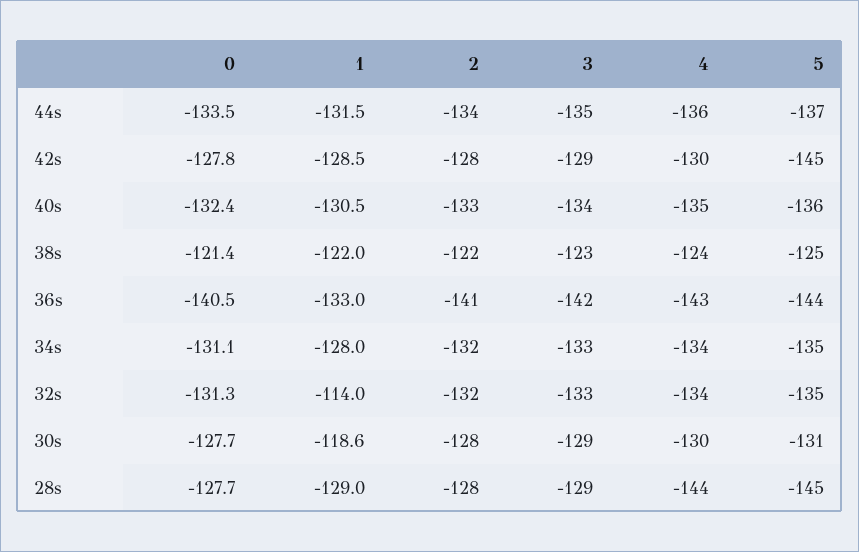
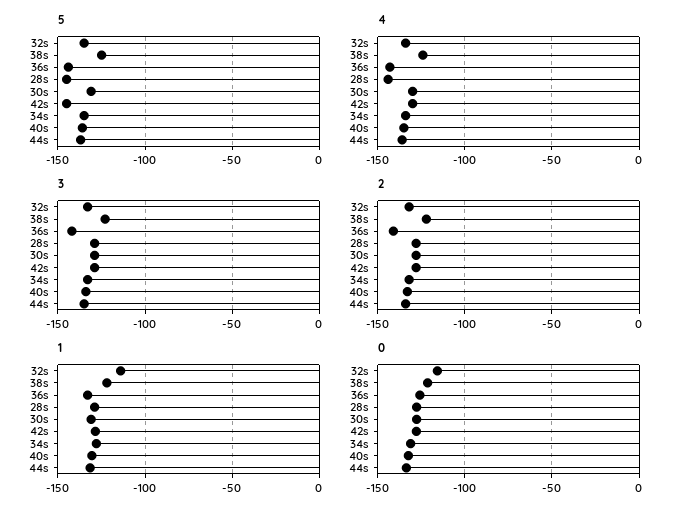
0, 36s: -140.5 -> -125
0, 32s: -131.3 -> -115
1, 30s: -118.6 -> -130

